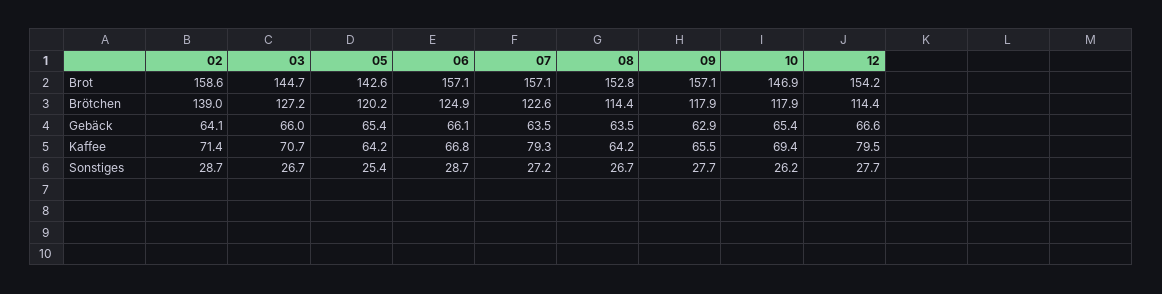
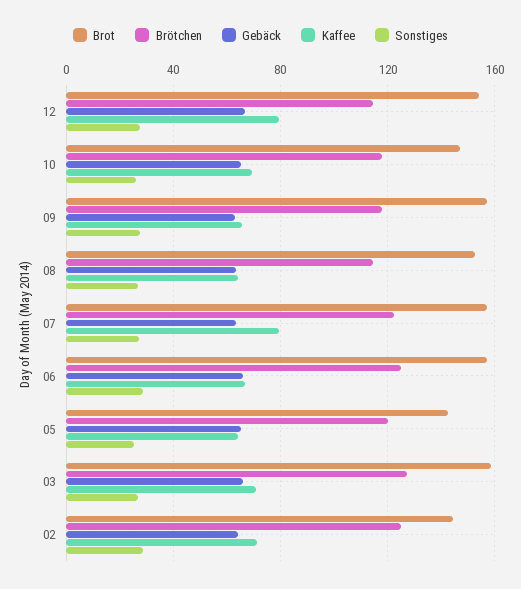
Brot, 02: 158.6 -> 145
Brot, 03: 144.7 -> 160
Brötchen, 02: 139 -> 125

